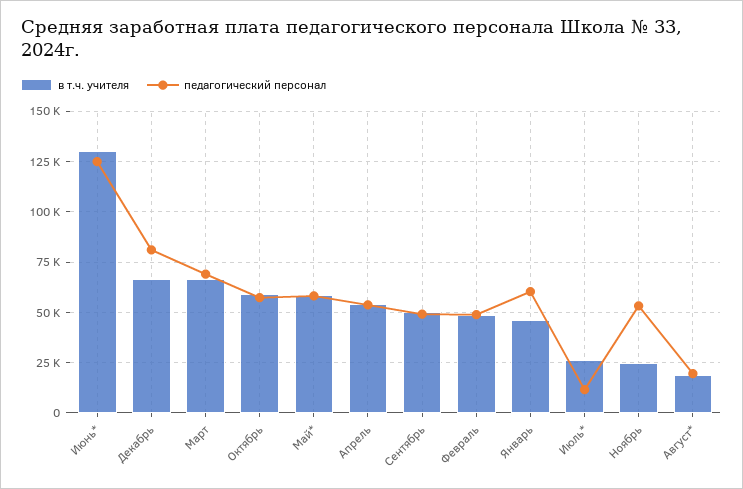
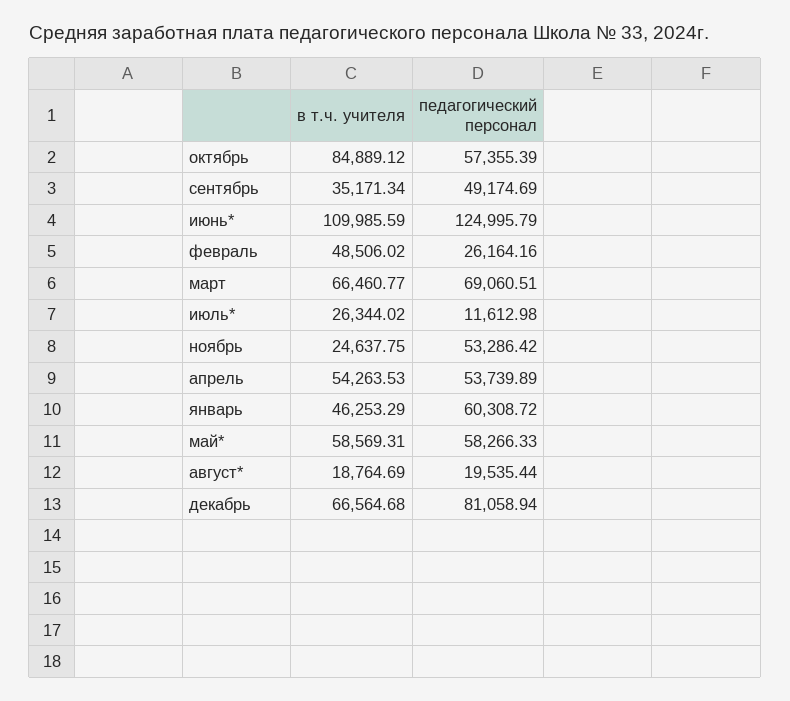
в т.ч. учителя, Июнь*: 130000 -> 109985.59
в т.ч. учителя, Октябрь: 60000 -> 84889.12
в т.ч. учителя, Сентябрь: 50000 -> 35171.34
педагогический персонал, Февраль: 50000 -> 26164.16

